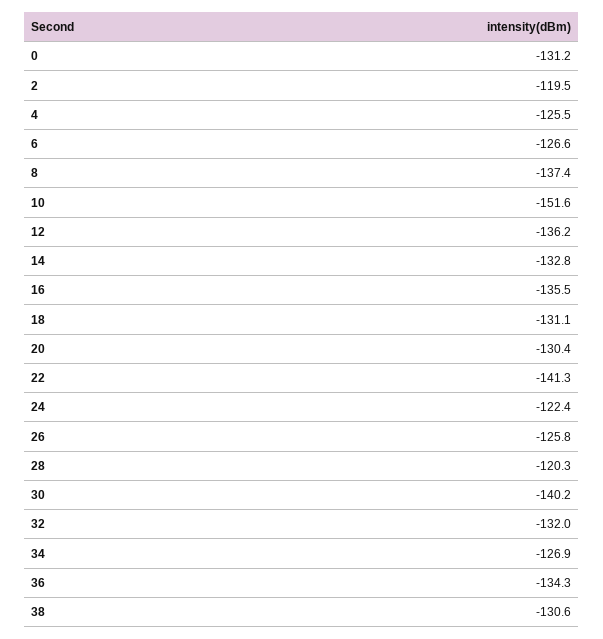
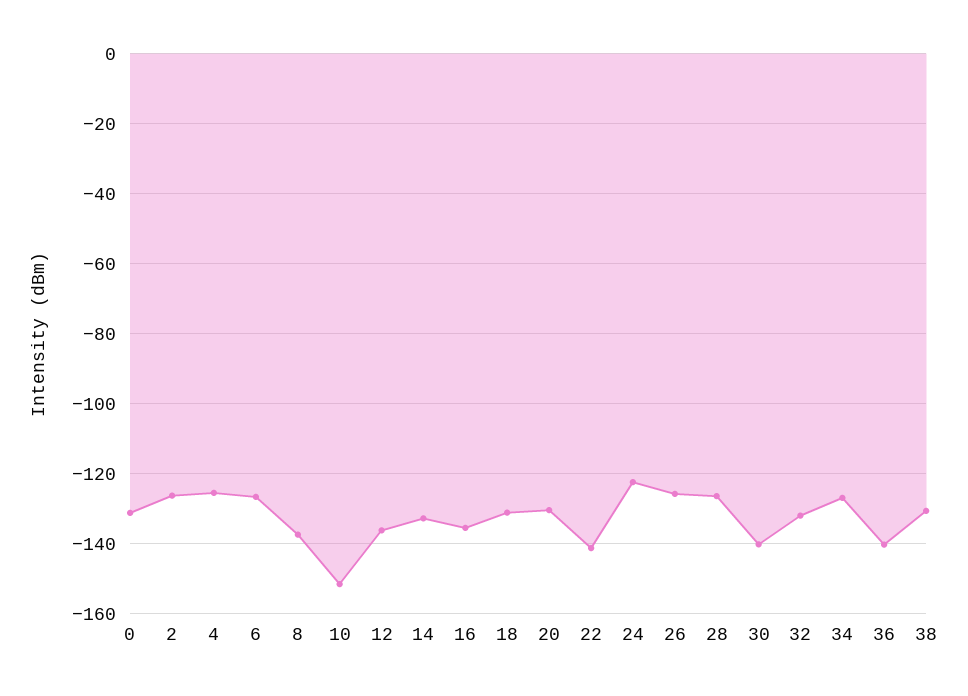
2: -119.5 -> -126
28: -120.3 -> -126
36: -134.3 -> -140

